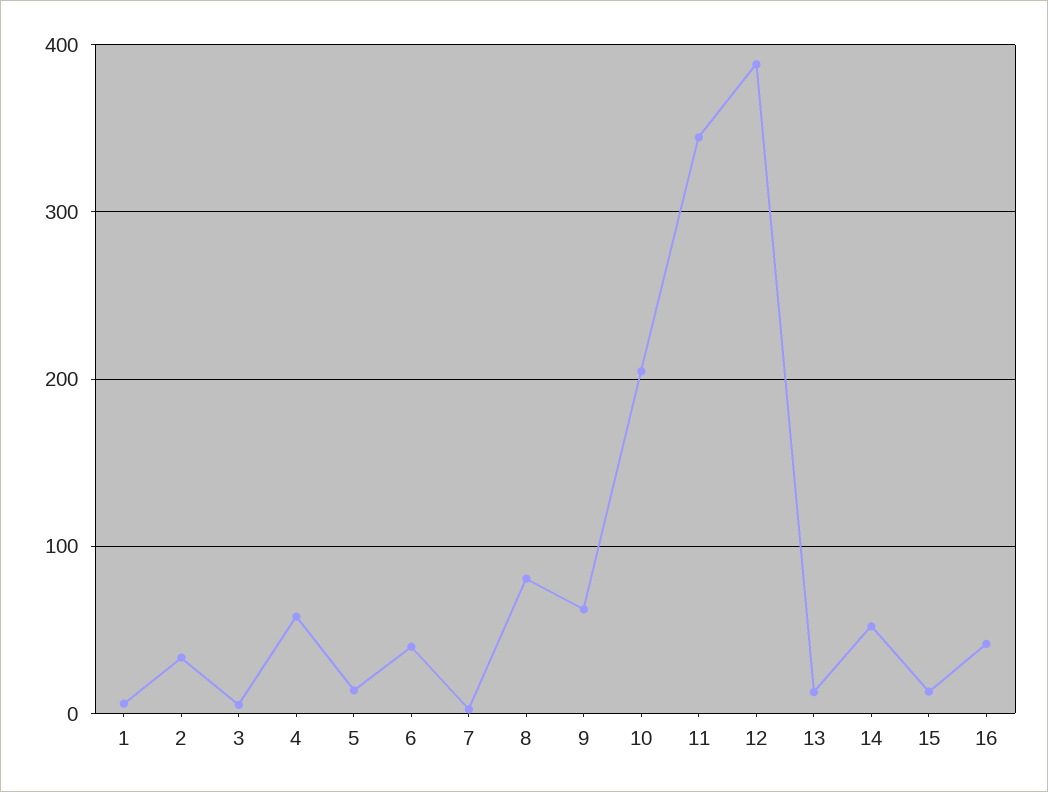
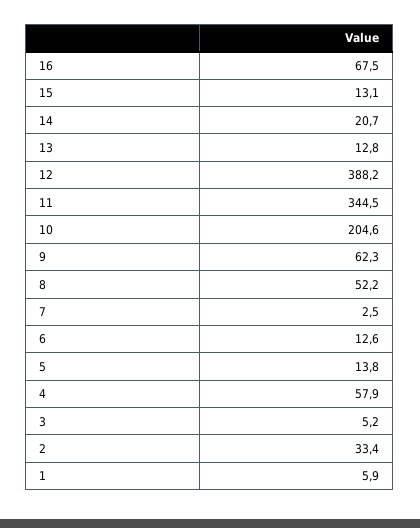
6: 40 -> 12.6
8: 80 -> 52.2
14: 50 -> 20.7
16: 40 -> 67.5

